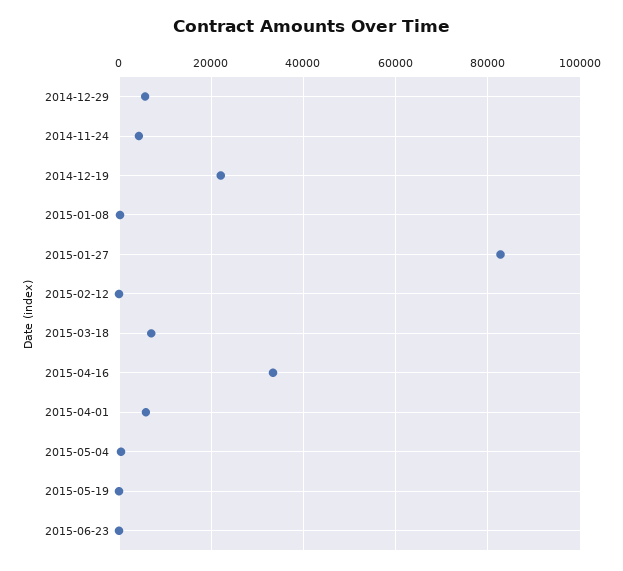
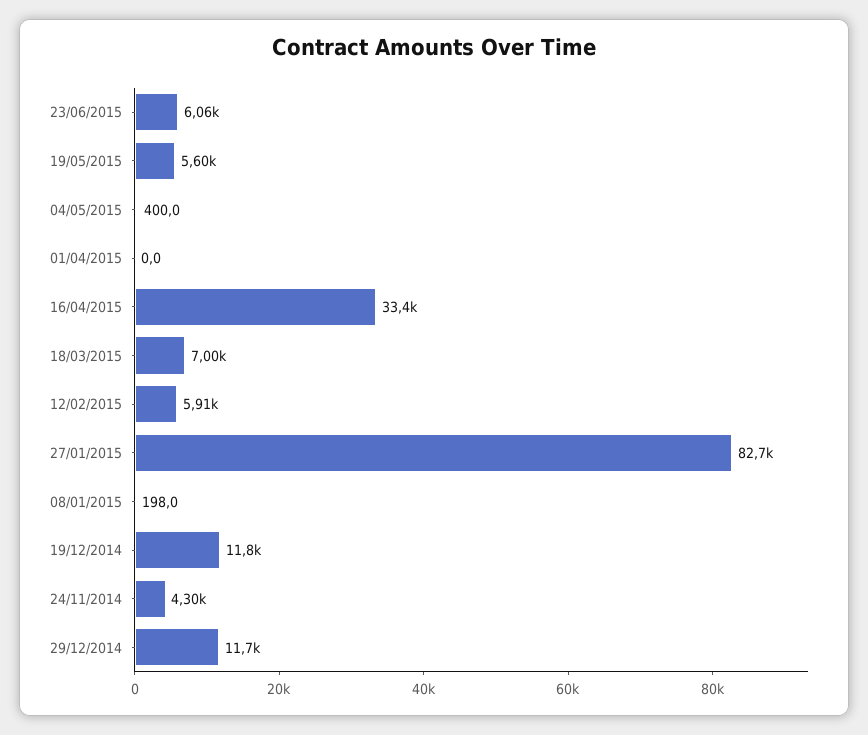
2014-12-29: 6000 -> 11700
2014-12-19: 22000 -> 11800
2015-02-12: 0 -> 5910
2015-04-01: 6000 -> 0
2015-05-19: 0 -> 5600
2015-06-23: 0 -> 6060

